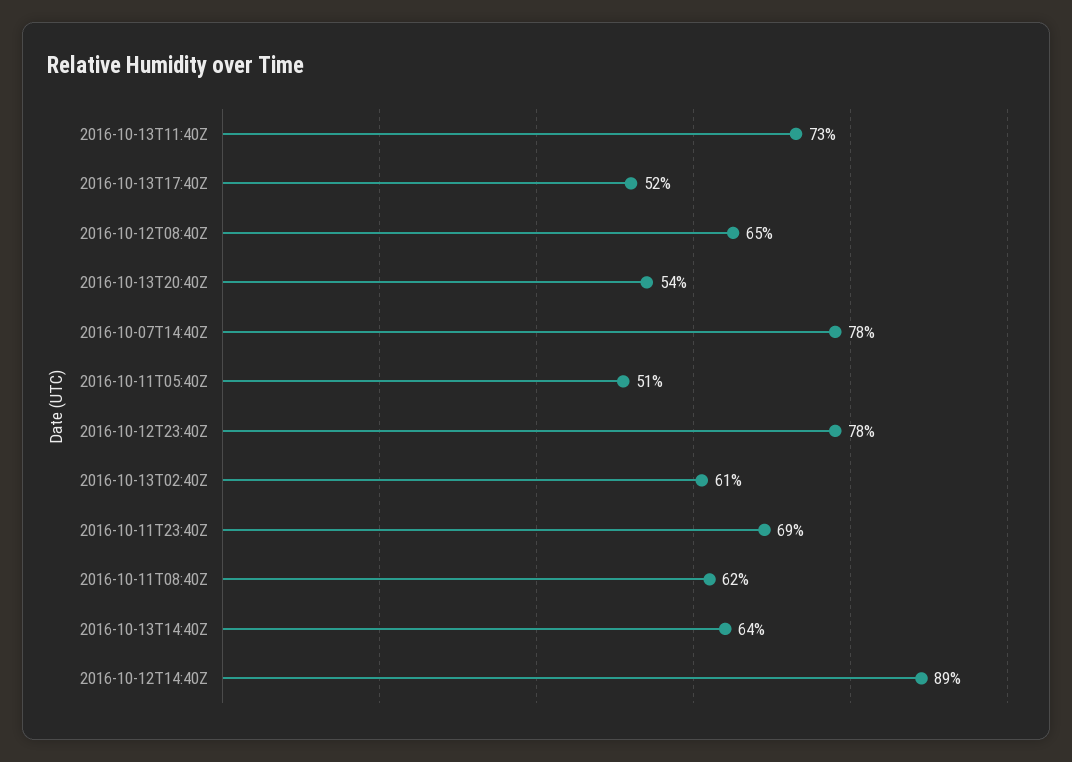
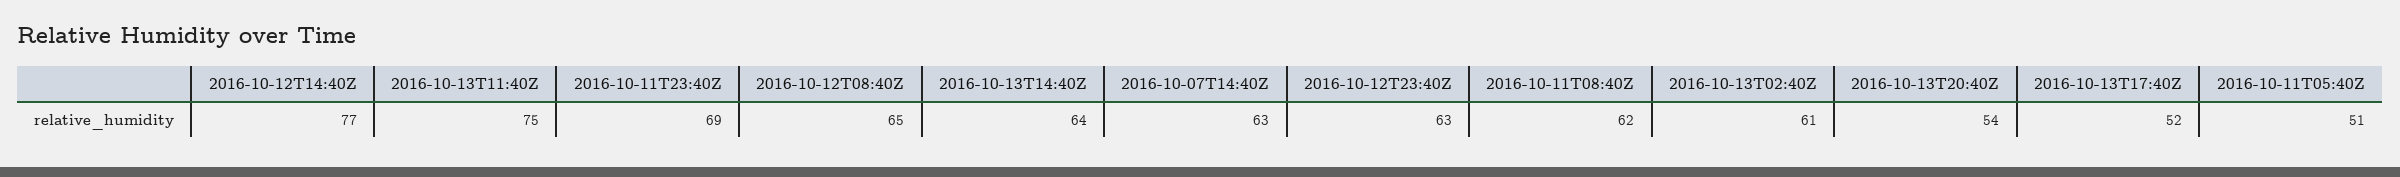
2016-10-13T11:40Z: 73 -> 75
2016-10-07T14:40Z: 78 -> 63
2016-10-12T23:40Z: 78 -> 63
2016-10-12T14:40Z: 89 -> 77

